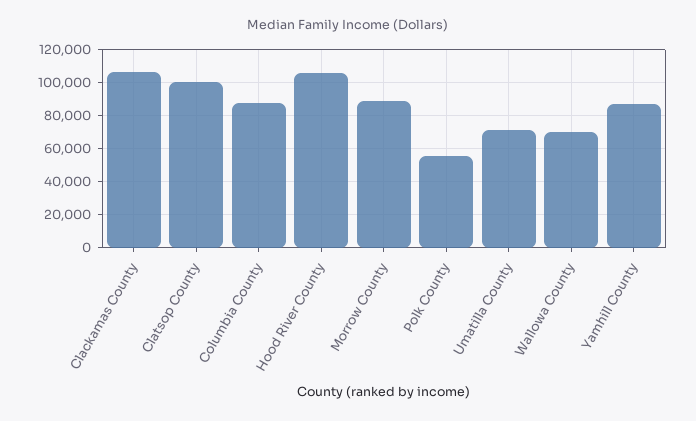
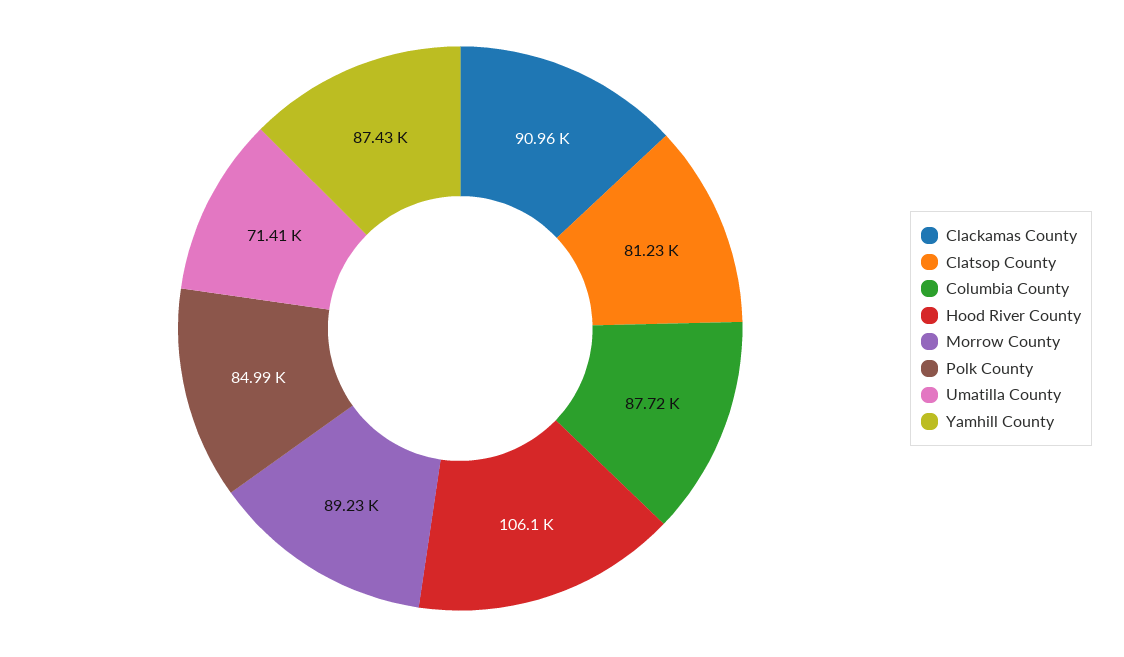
Clackamas County: 105000 -> 90960
Clatsop County: 100000 -> 81230
Polk County: 55000 -> 84990
Wallowa County: 70000 -> none

